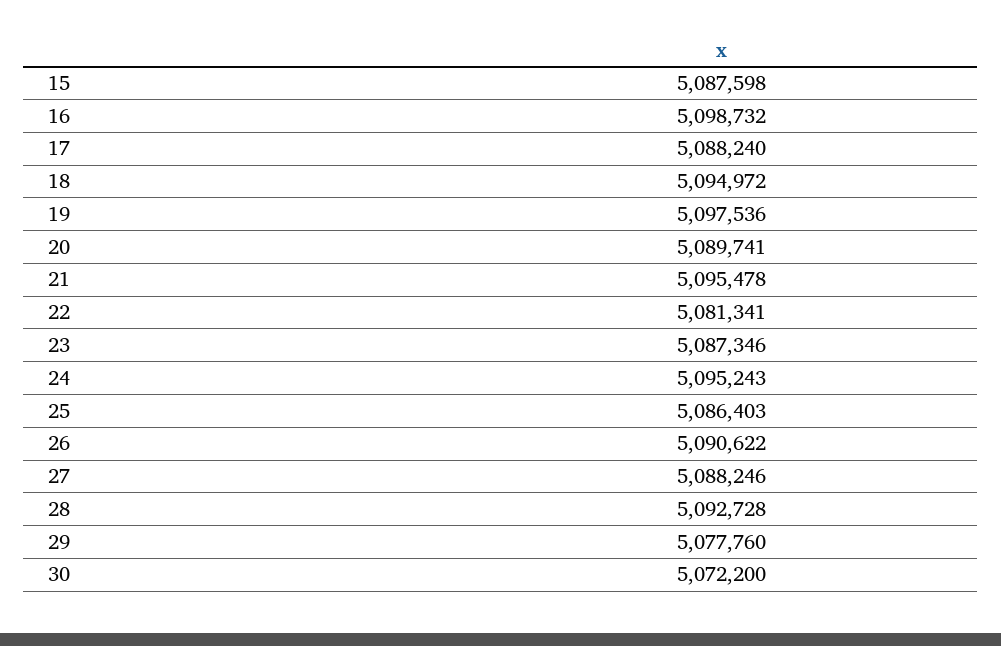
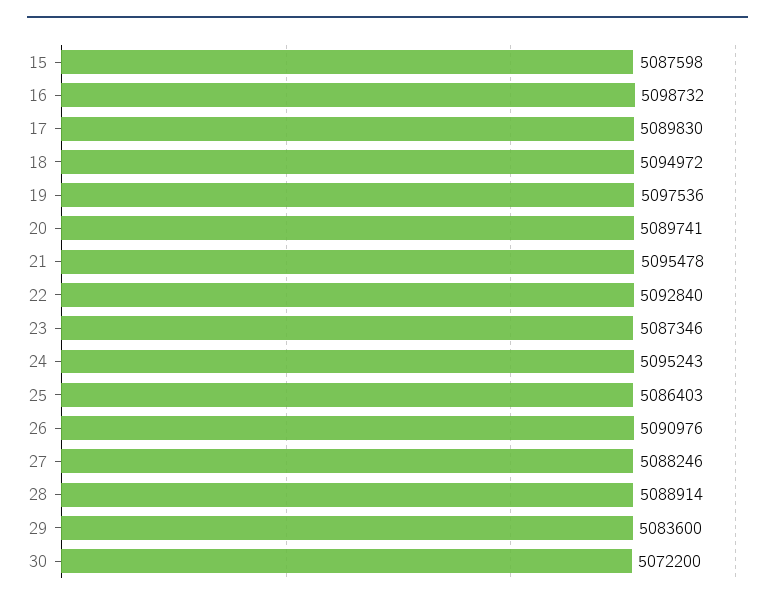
17: 5088240 -> 5089830
22: 5081341 -> 5092840
26: 5090622 -> 5090976
28: 5092728 -> 5088914
29: 5077760 -> 5083600

